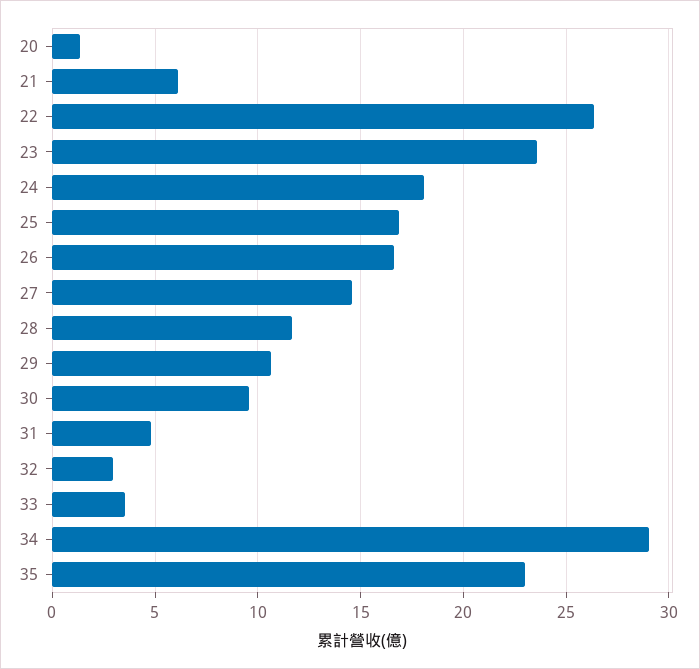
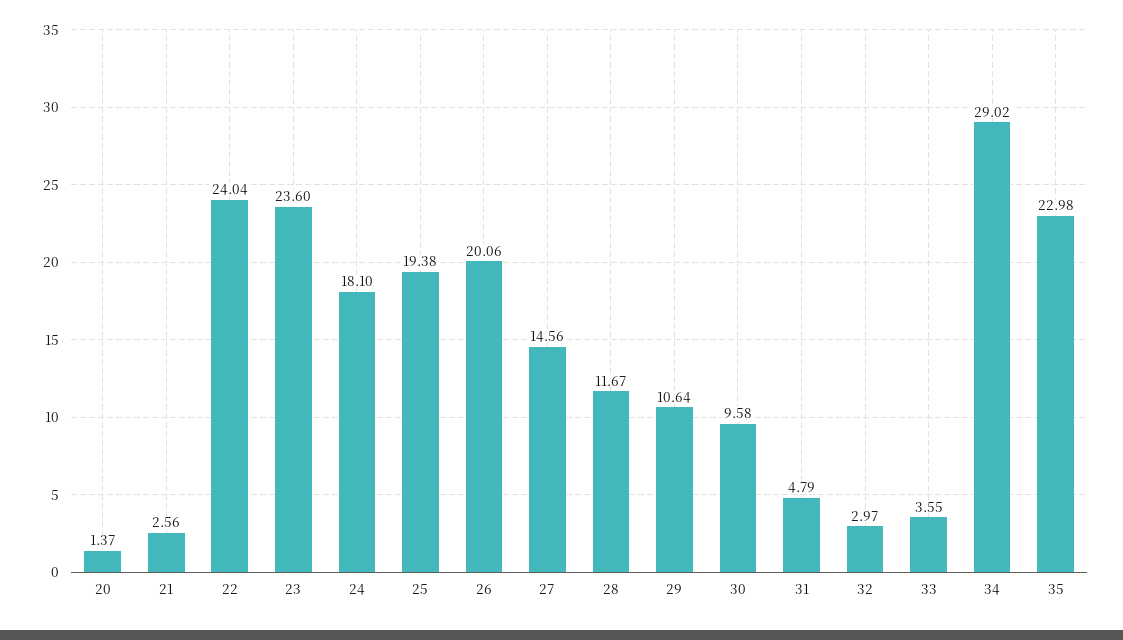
21: 6 -> 2.56
22: 26.5 -> 24.04
25: 17 -> 19.38
26: 16.5 -> 20.06

